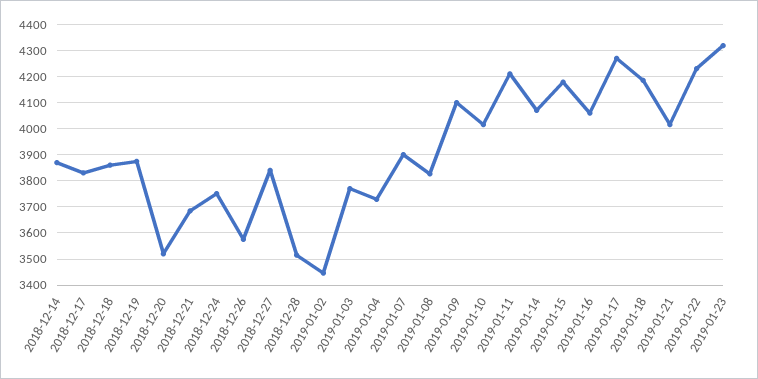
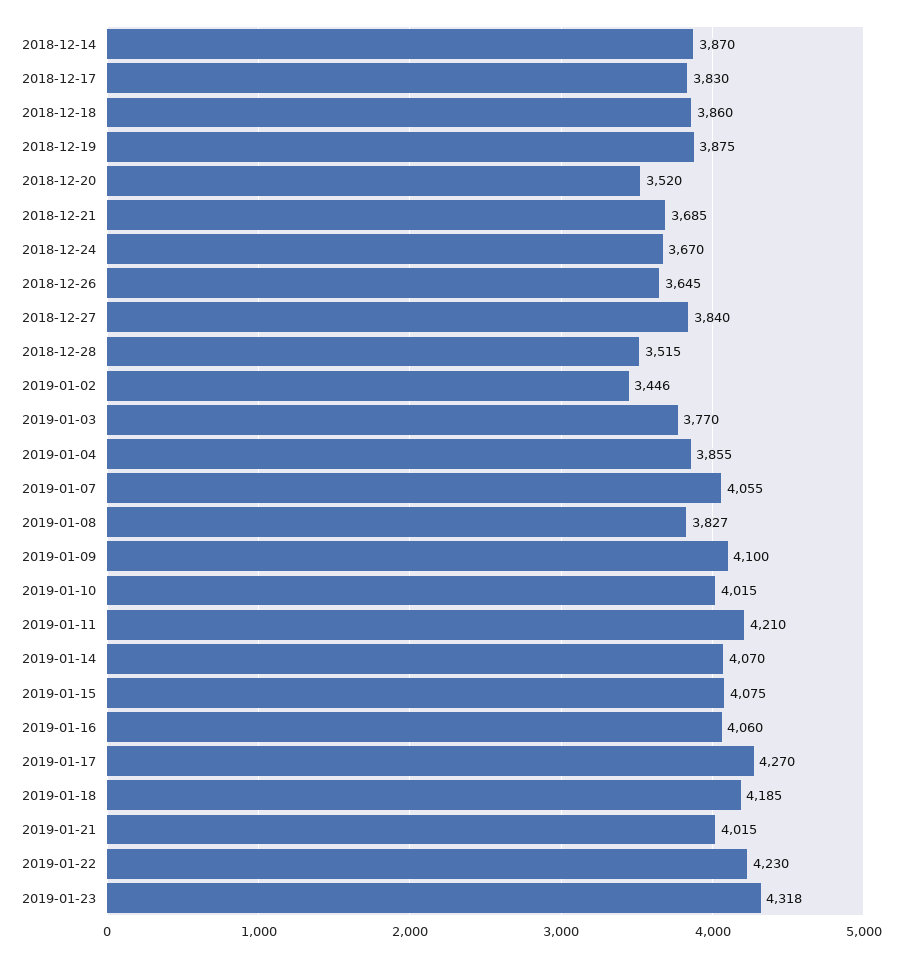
2018-12-24: 3750 -> 3670
2018-12-26: 3575 -> 3645
2019-01-04: 3725 -> 3855
2019-01-07: 3900 -> 4055
2019-01-15: 4175 -> 4075

